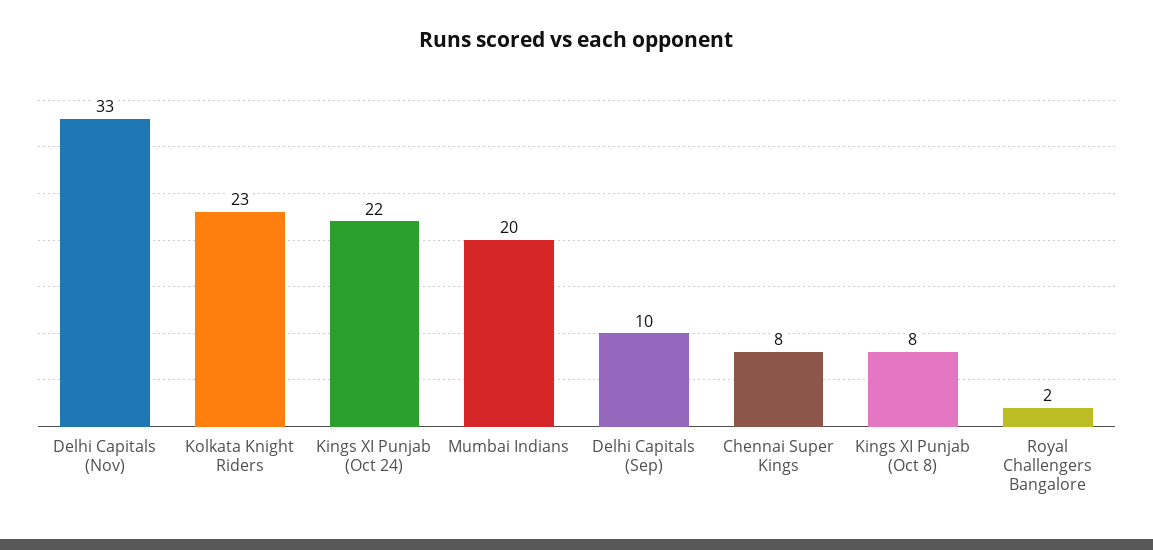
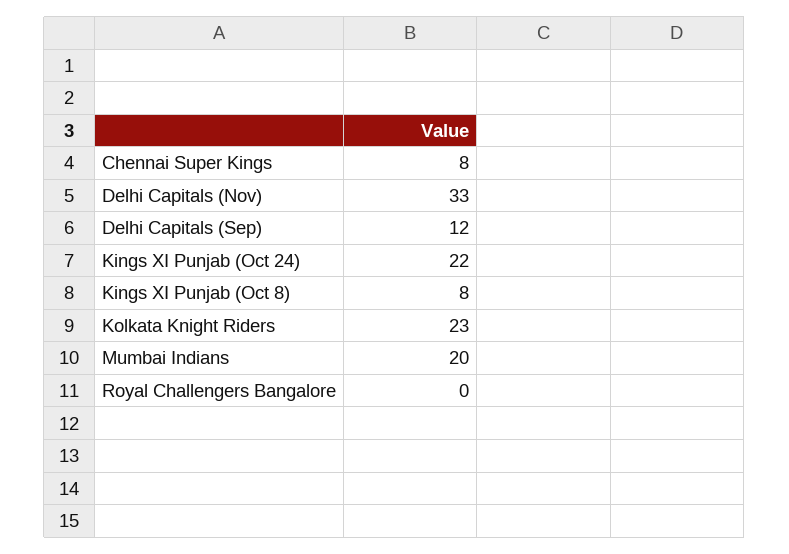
Delhi Capitals (Sep): 10 -> 12
Royal Challengers Bangalore: 2 -> 0

